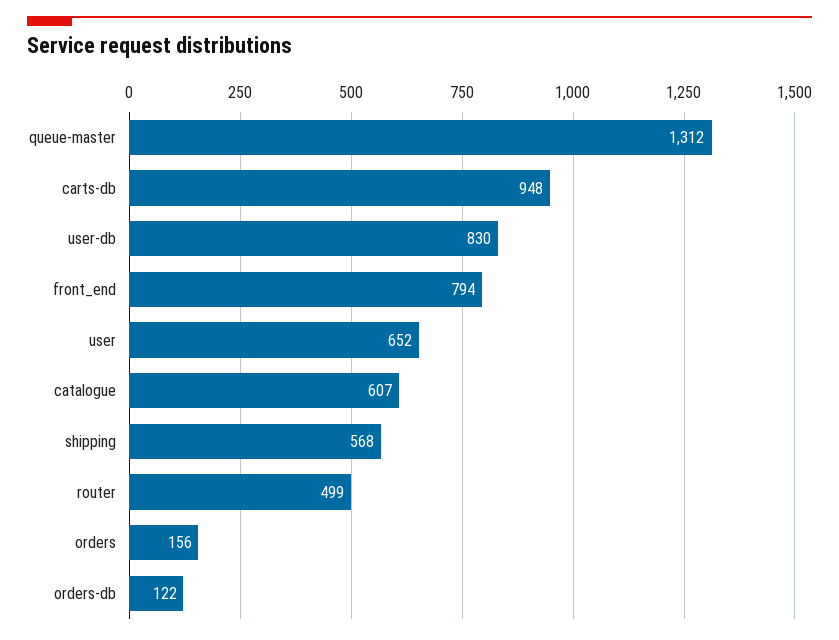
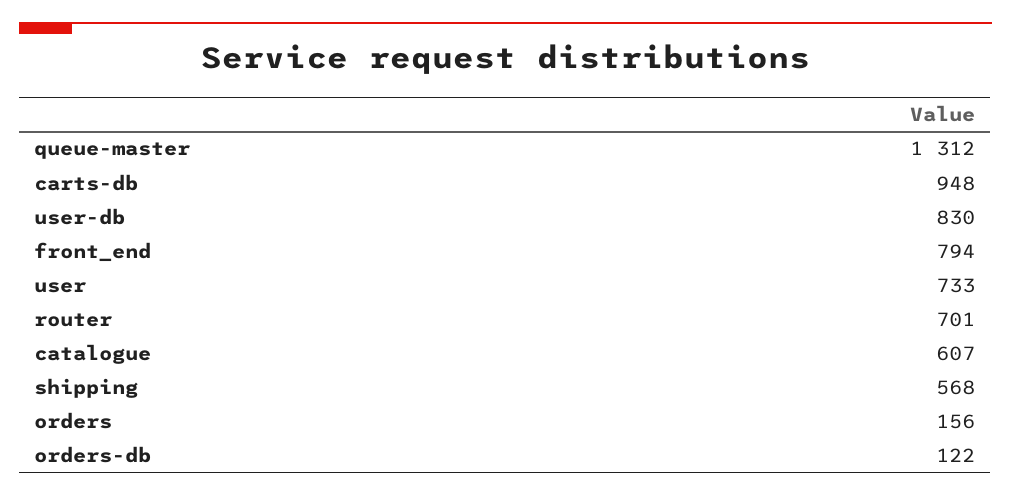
user: 652 -> 733
router: 499 -> 701

